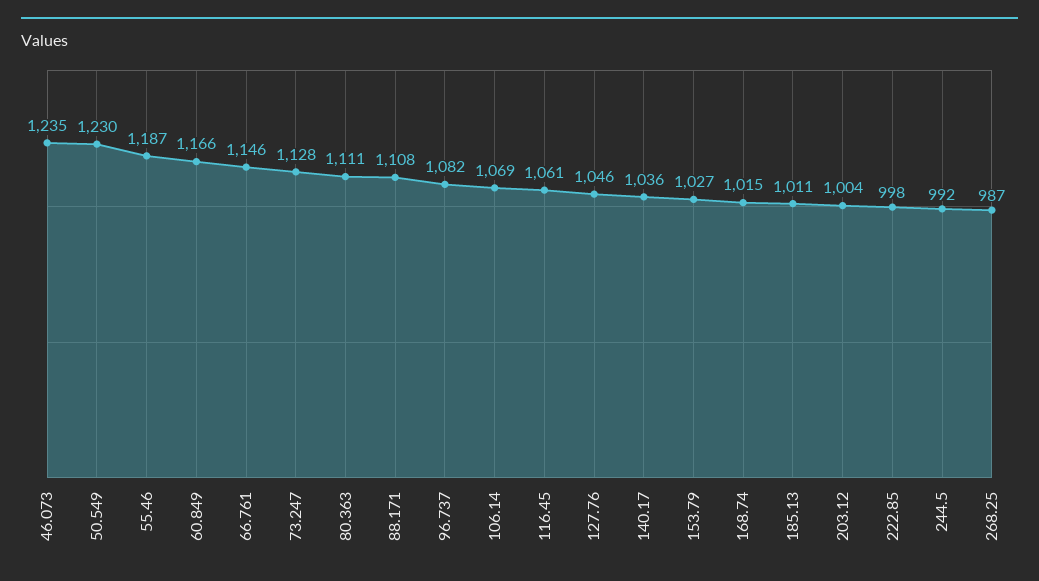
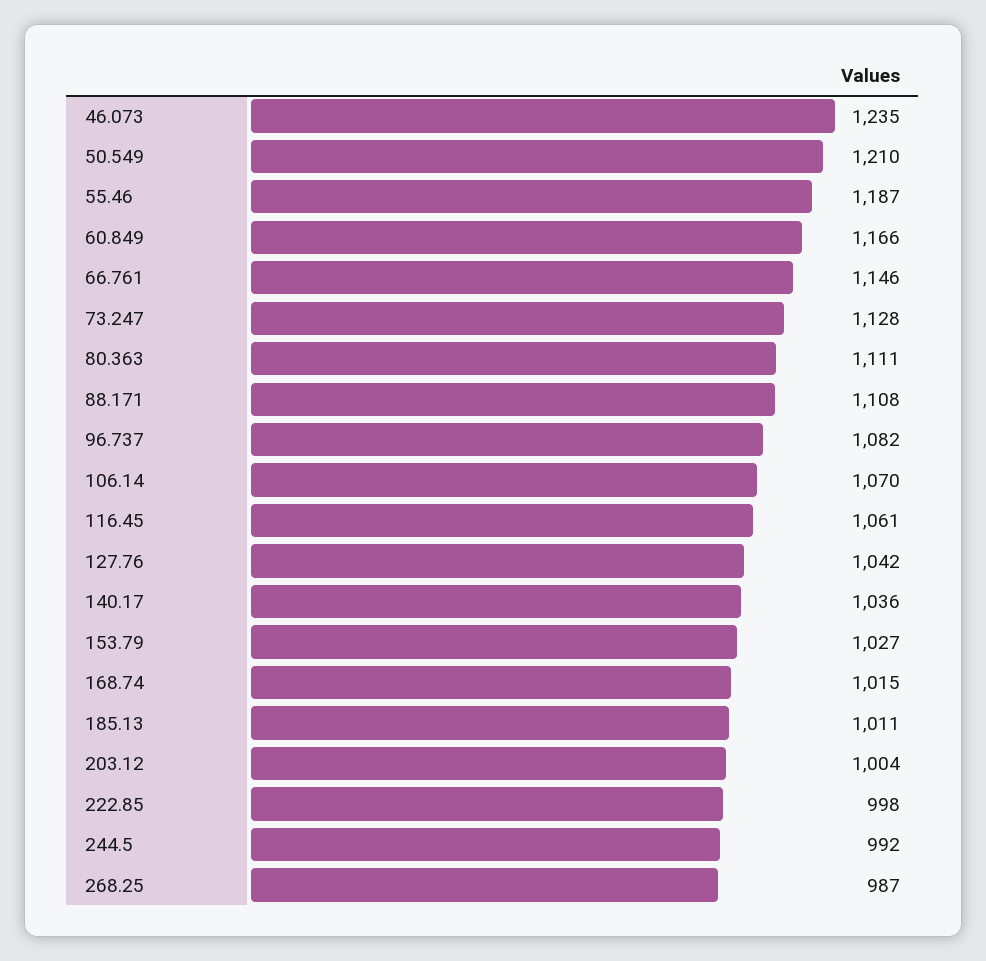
50.549: 1230 -> 1210
106.14: 1069 -> 1070
127.76: 1046 -> 1042

